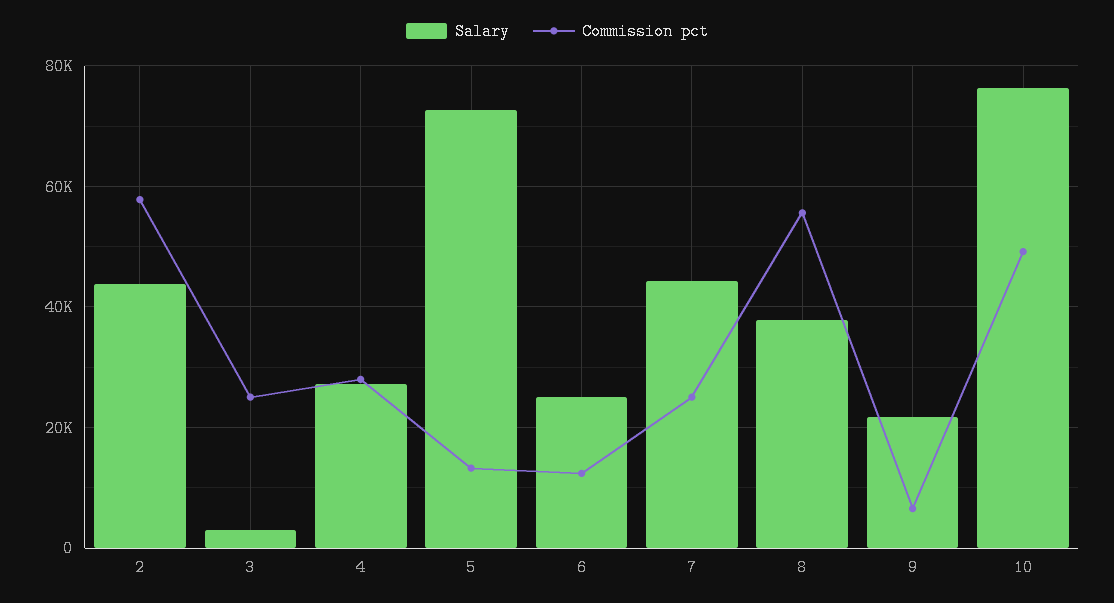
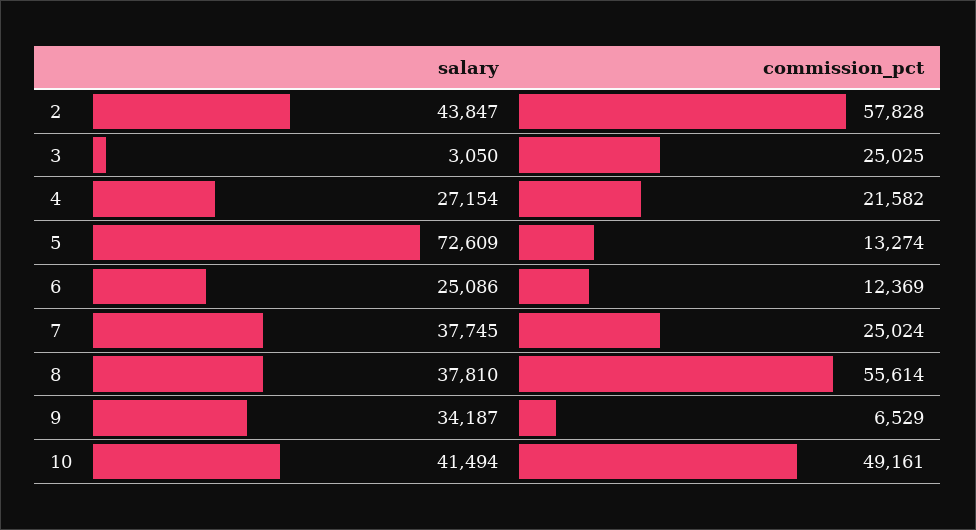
Commission pct, 4: 28000 -> 21582
Salary, 7: 44000 -> 37745
Salary, 9: 22000 -> 34187
Salary, 10: 76000 -> 41494

